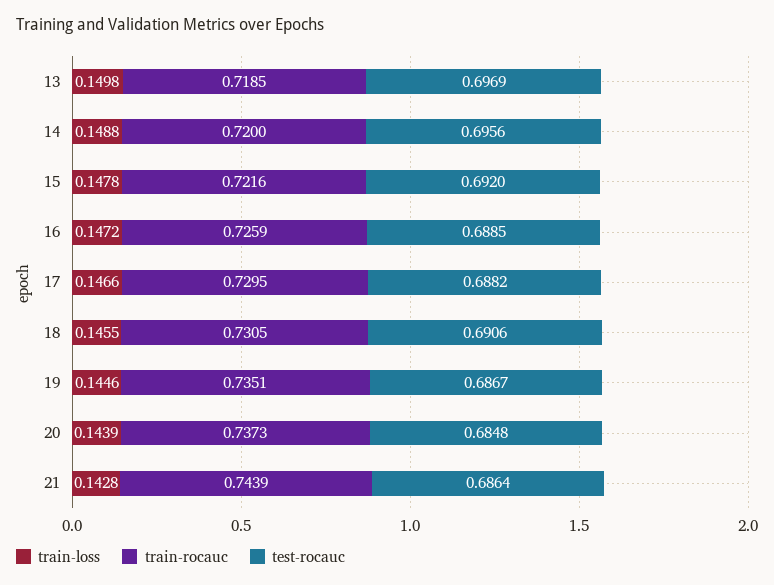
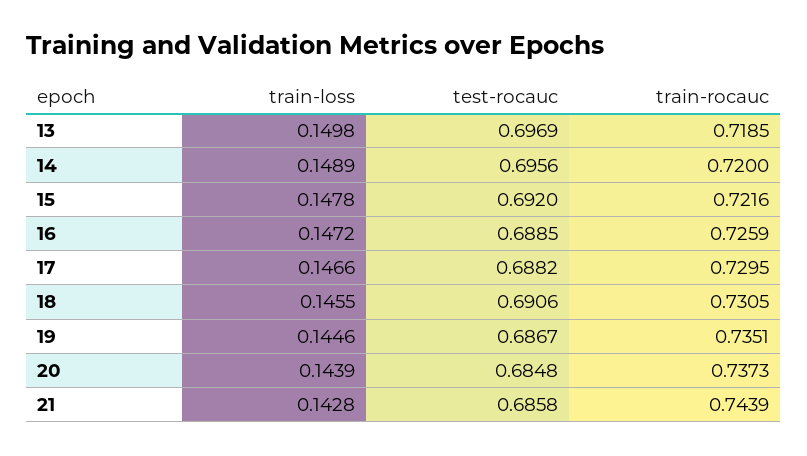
train-loss, 14: 0.1488 -> 0.1489
test-rocauc, 21: 0.6864 -> 0.6858

